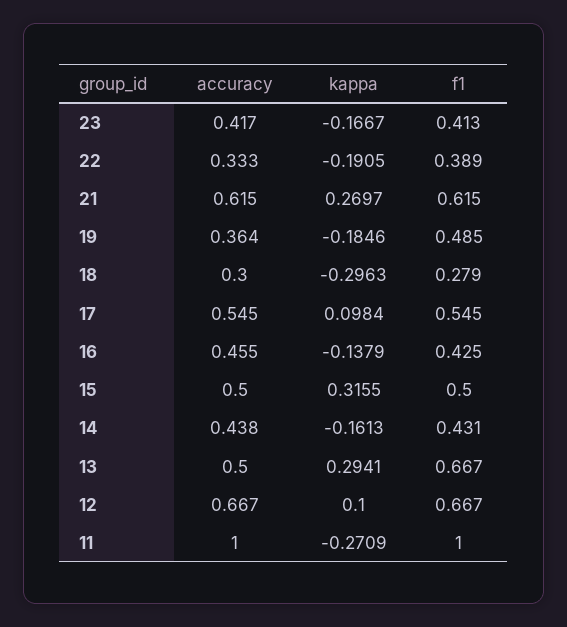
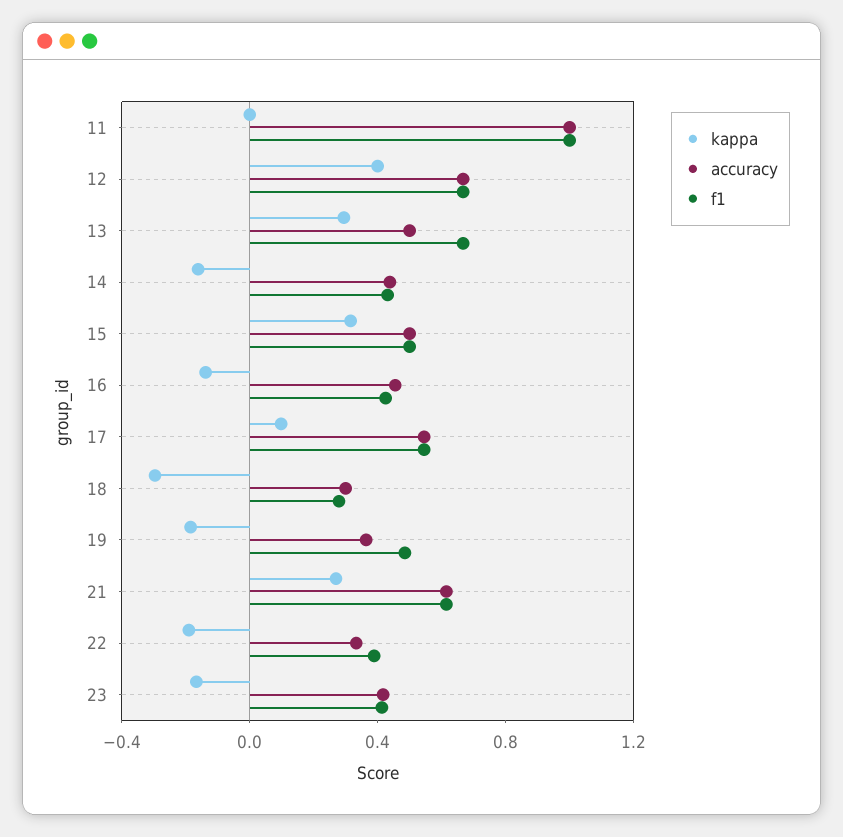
kappa, 12: 0.1 -> 0.4
kappa, 11: -0.2709 -> 0

